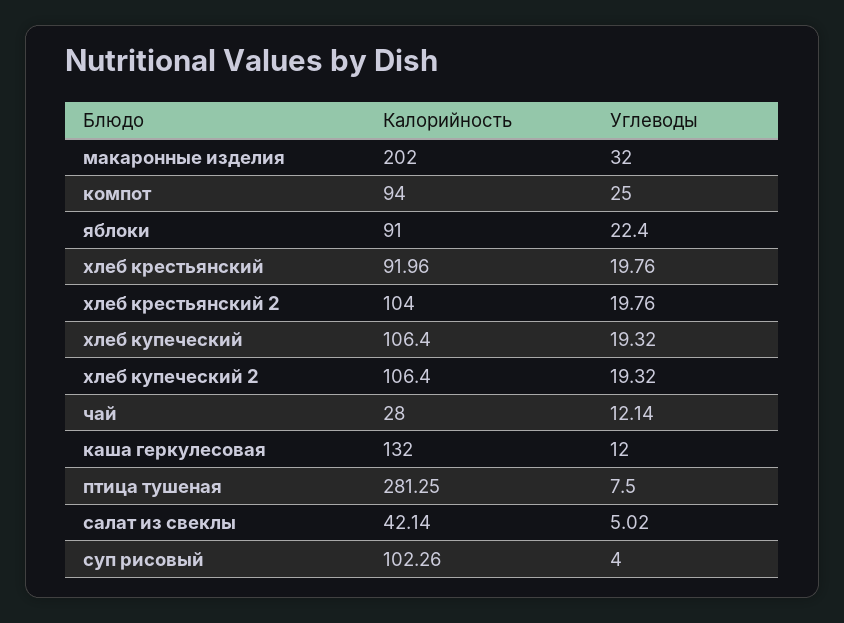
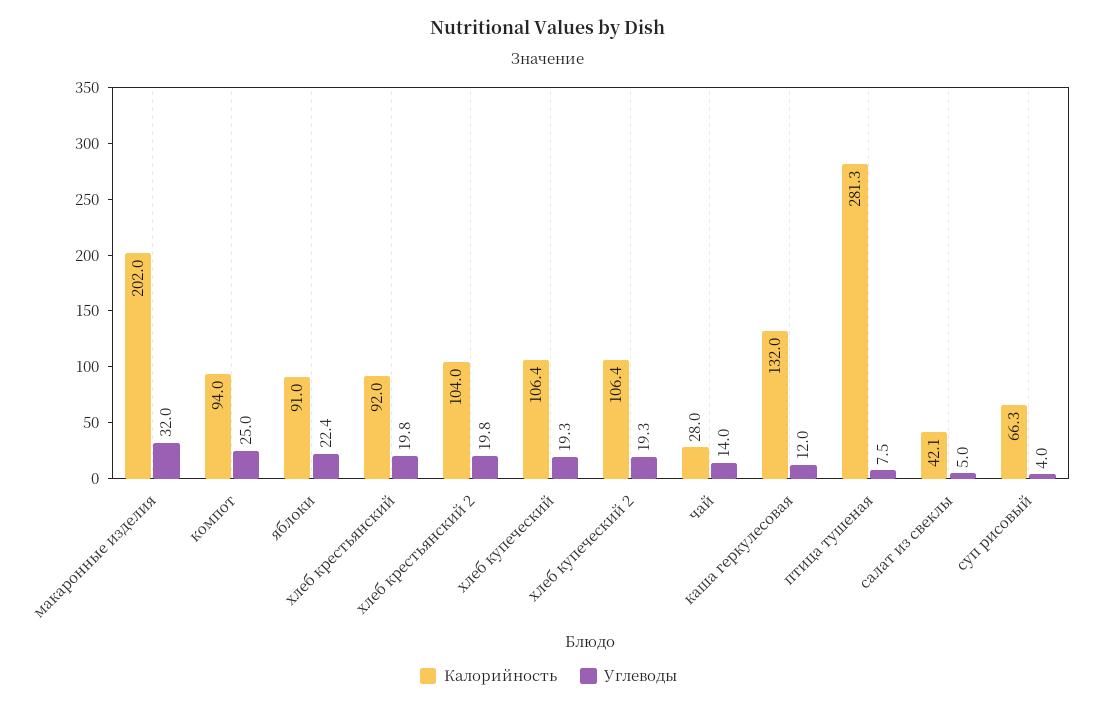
Углеводы, чай: 12.14 -> 14
Калорийность, суп рисовый: 102.26 -> 66.3

